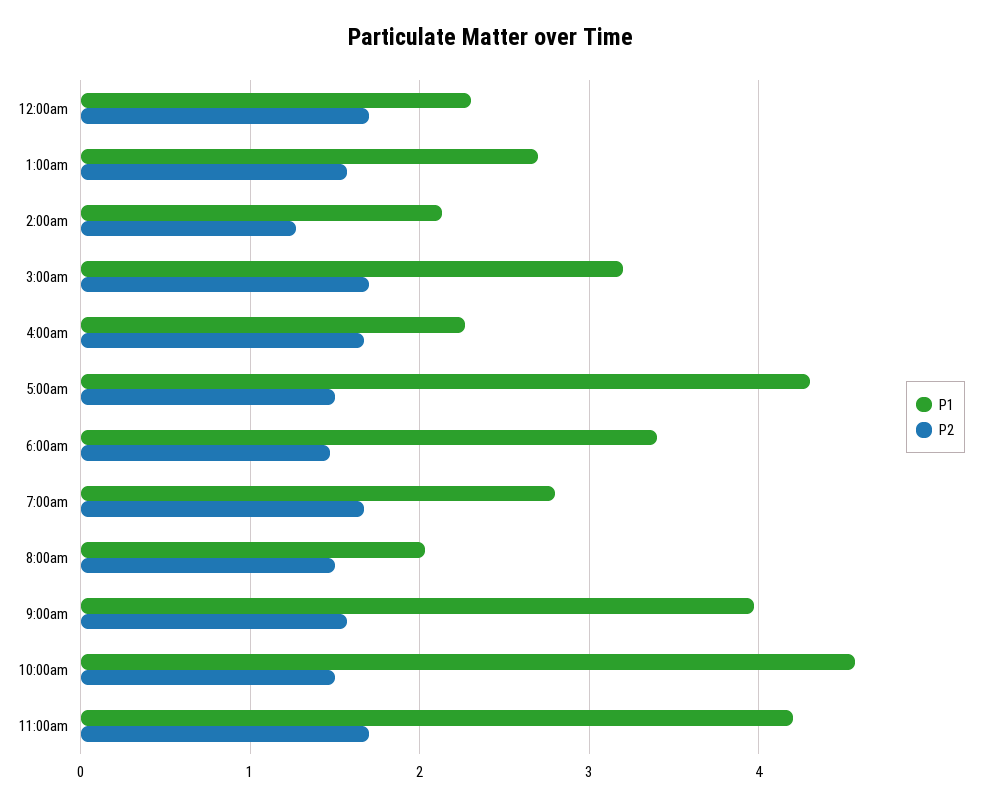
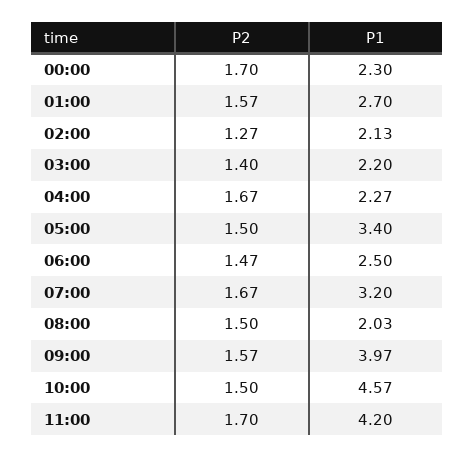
P1, 3:00am: 3.2 -> 2.2
P2, 3:00am: 1.7 -> 1.4
P1, 5:00am: 4.3 -> 3.4
P1, 6:00am: 3.4 -> 2.5
P1, 7:00am: 2.8 -> 3.2

